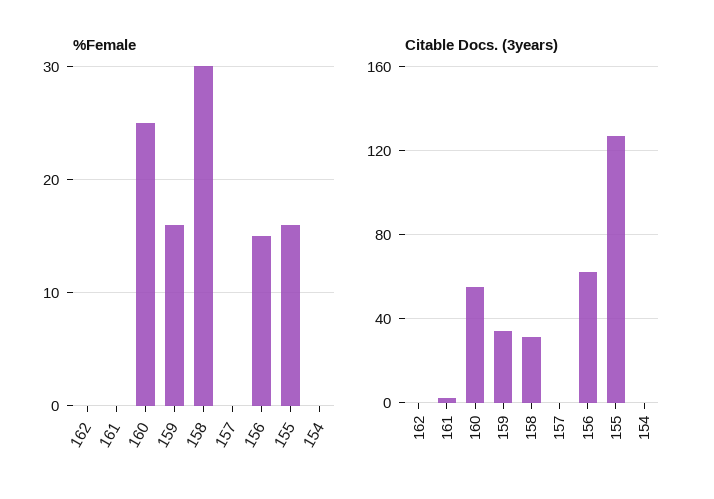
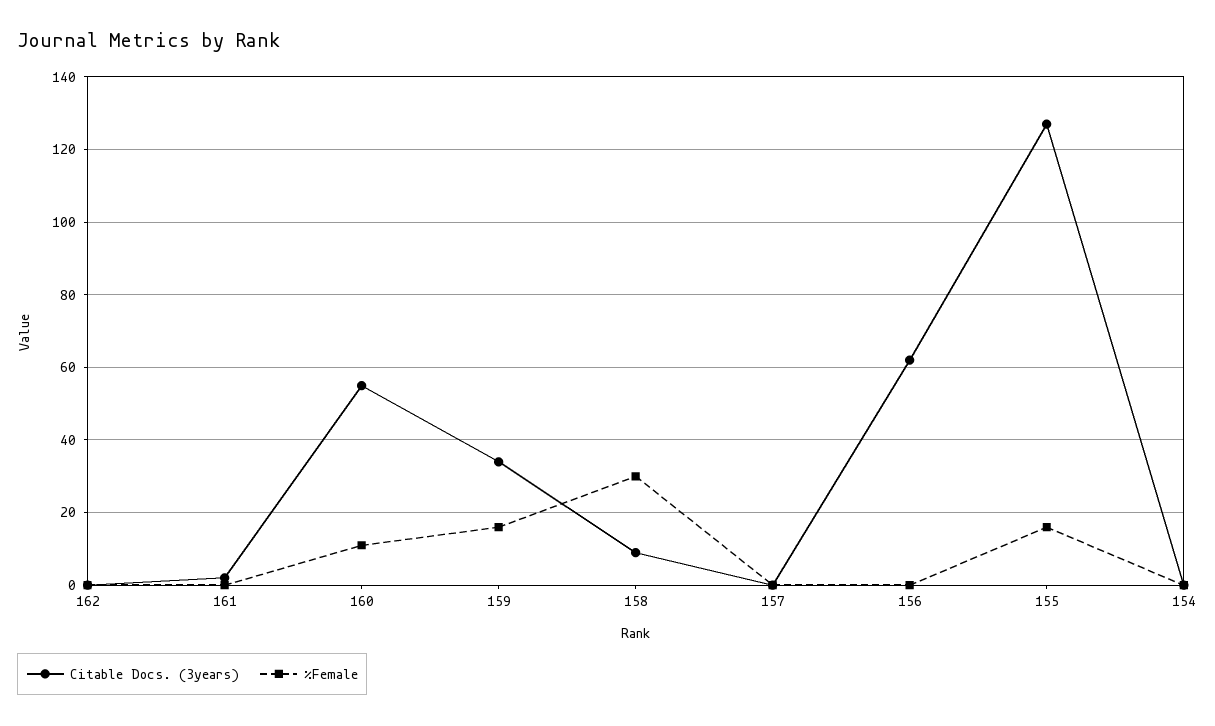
%Female, 160: 25 -> 10
%Female, 156: 15 -> 0
Citable Docs. (3years), 158: 30 -> 10

